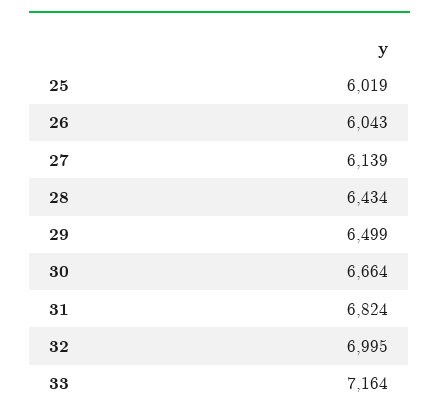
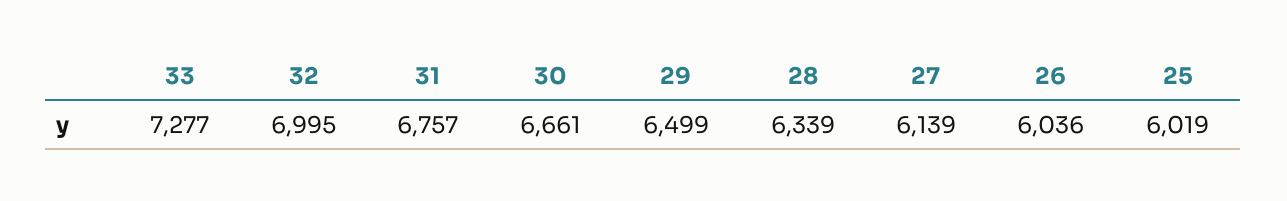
26: 6043 -> 6036
28: 6434 -> 6339
30: 6664 -> 6661
31: 6824 -> 6757
33: 7164 -> 7277

